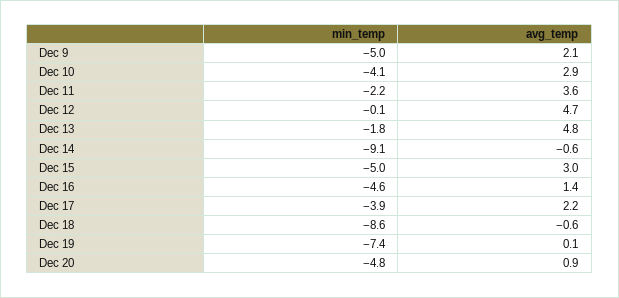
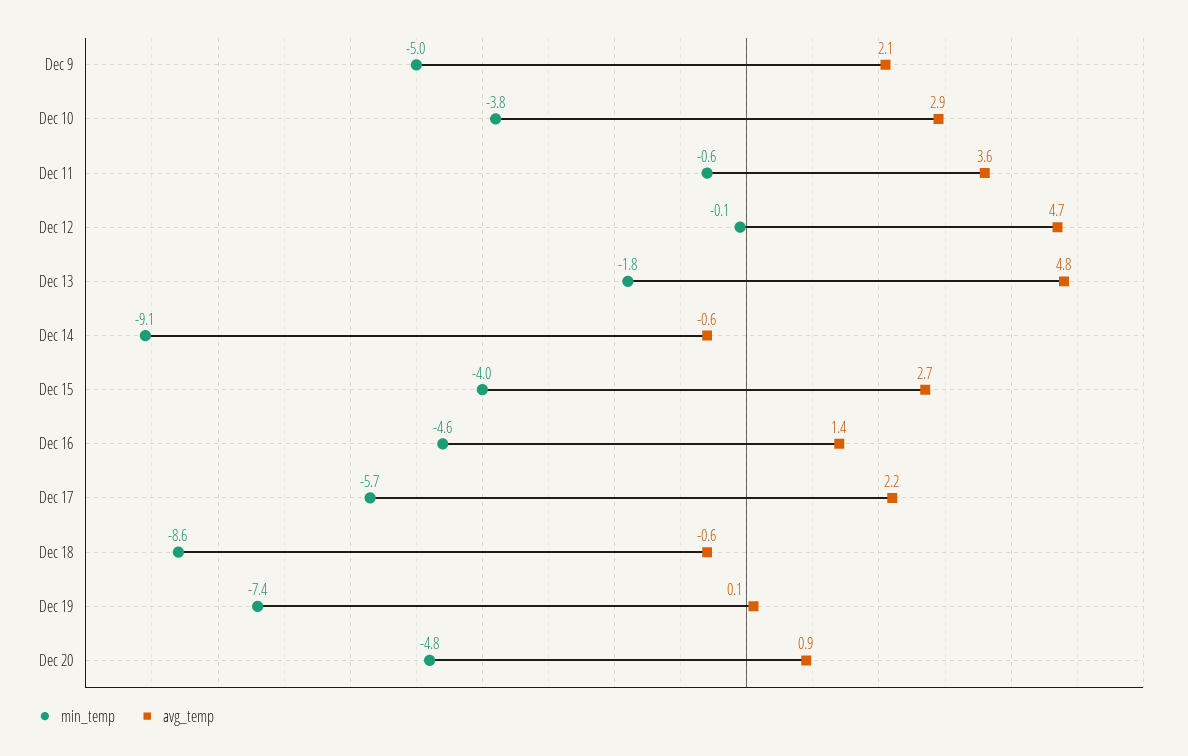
min_temp, Dec 10: -4.1 -> -3.8
min_temp, Dec 11: -2.2 -> -0.6
min_temp, Dec 15: -5 -> -4
avg_temp, Dec 15: 3 -> 2.7
min_temp, Dec 17: -3.9 -> -5.7

